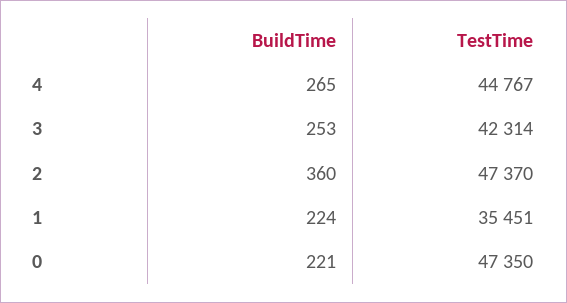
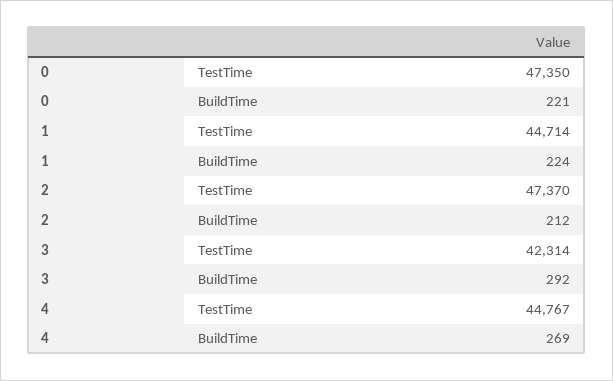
BuildTime, 4: 265 -> 269
BuildTime, 3: 253 -> 292
BuildTime, 2: 360 -> 212
TestTime, 1: 35451 -> 44714

